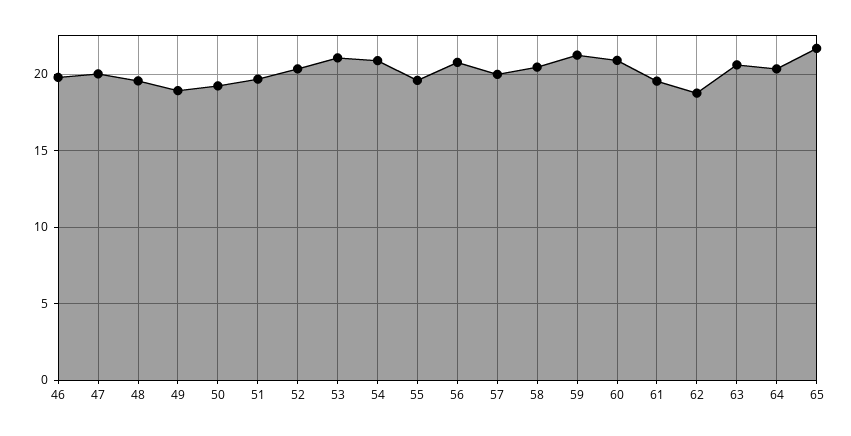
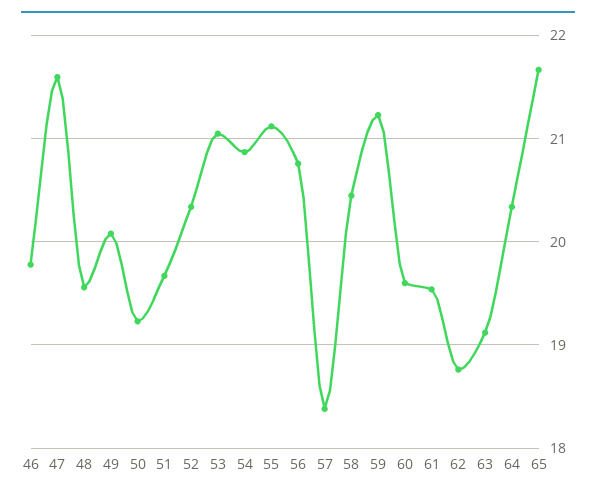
47: 20 -> 21.6
49: 19 -> 20.1
55: 19.5 -> 21.1
57: 20 -> 18.4
60: 21 -> 19.6
63: 20.5 -> 19.1

